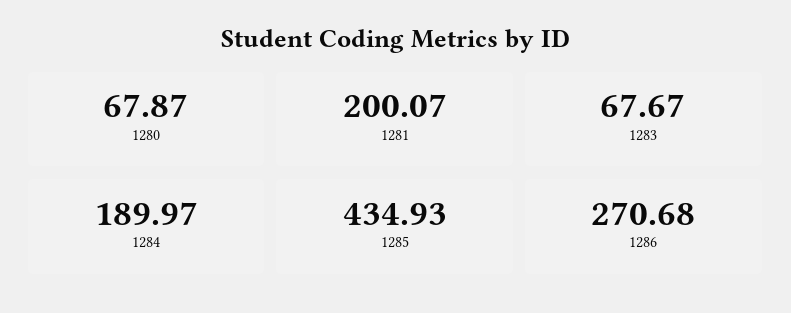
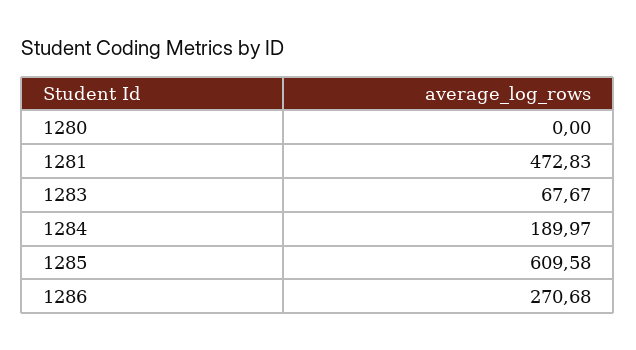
1280: 67.87 -> 0
1281: 200.07 -> 472.83
1285: 434.93 -> 609.58

